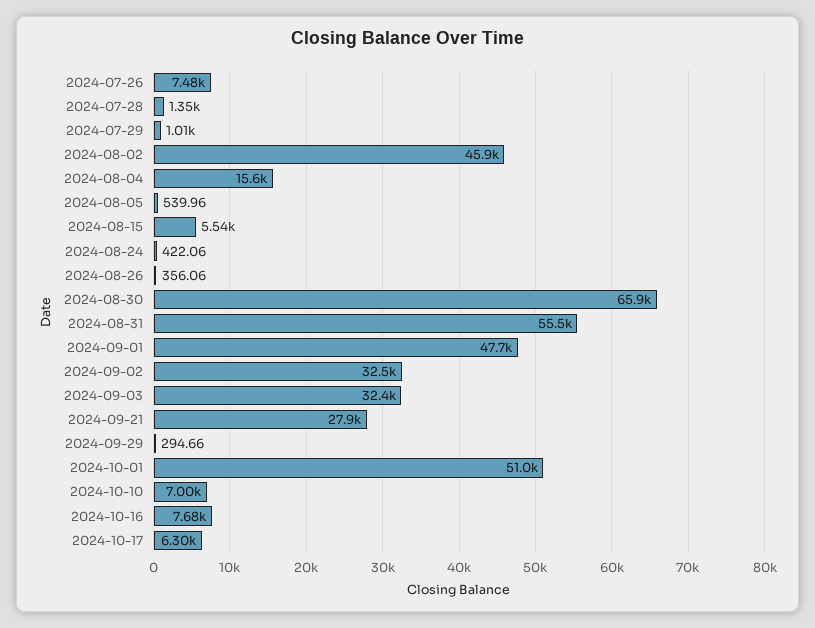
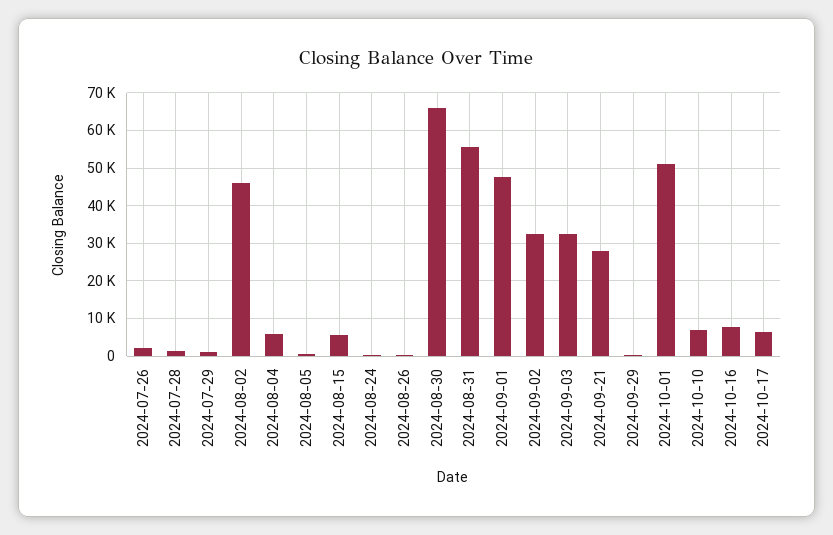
2024-07-26: 7480 -> 2000
2024-08-04: 15600 -> 6000

